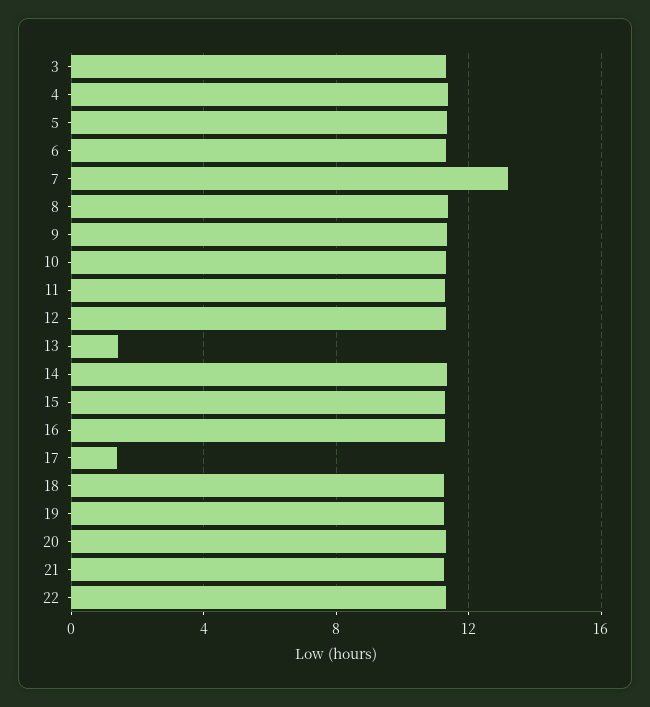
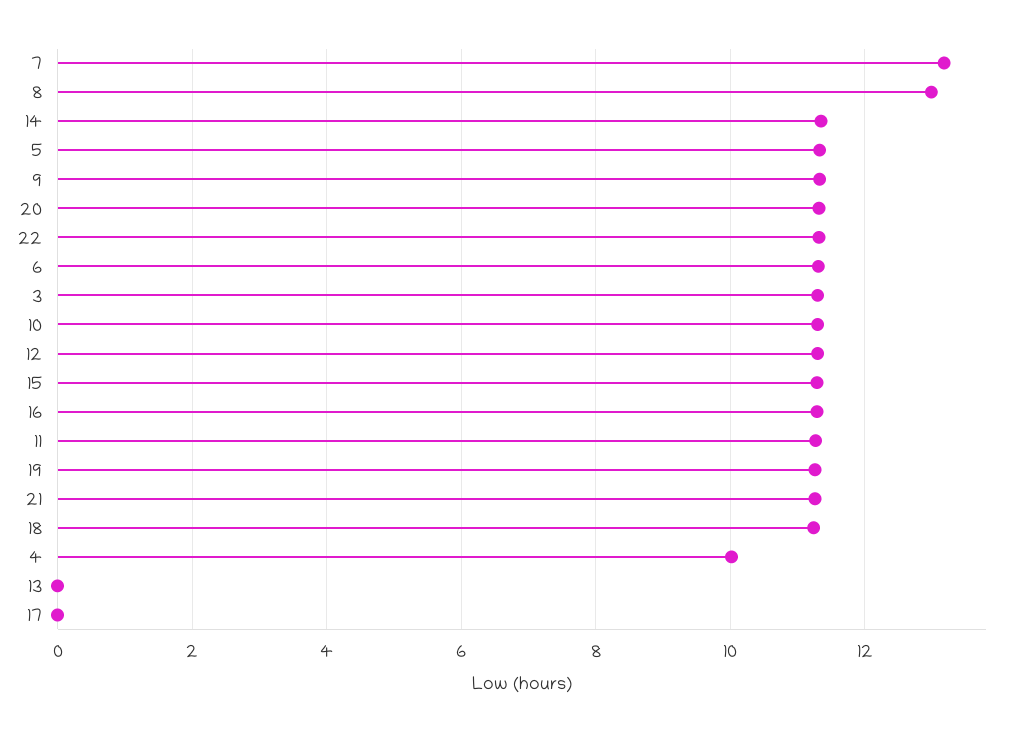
4: 11.5 -> 10
8: 11.5 -> 13
13: 1.5 -> 0
17: 1.5 -> 0

